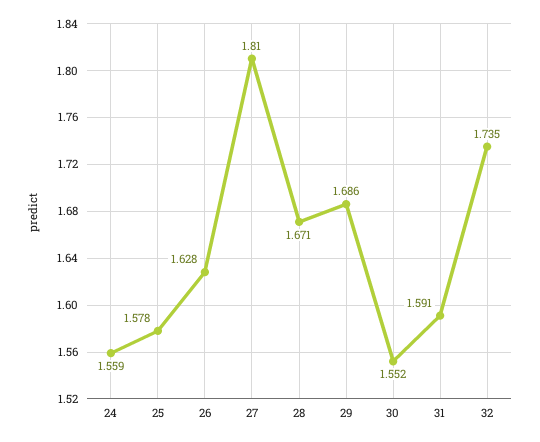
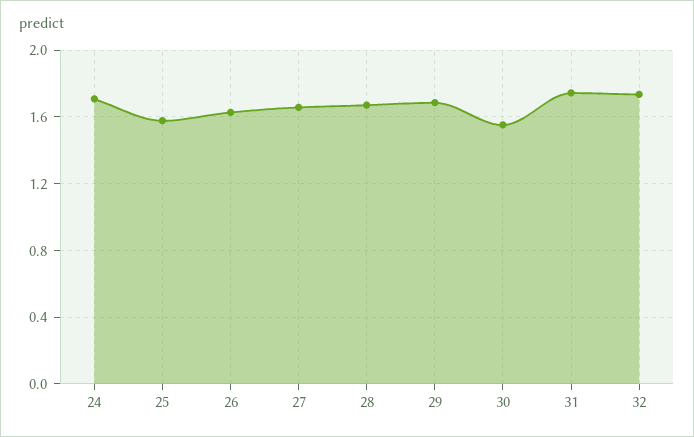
24: 1.559 -> 1.7
27: 1.81 -> 1.65
31: 1.591 -> 1.75

